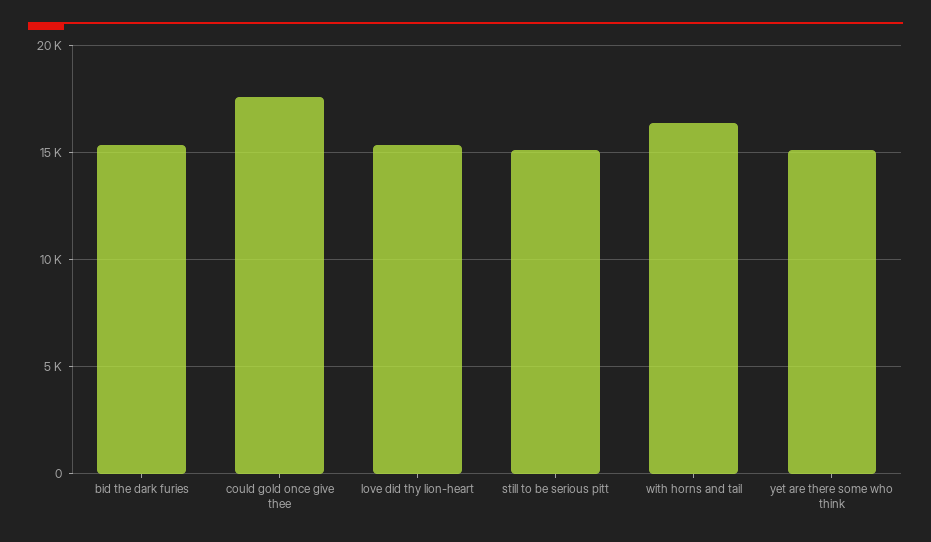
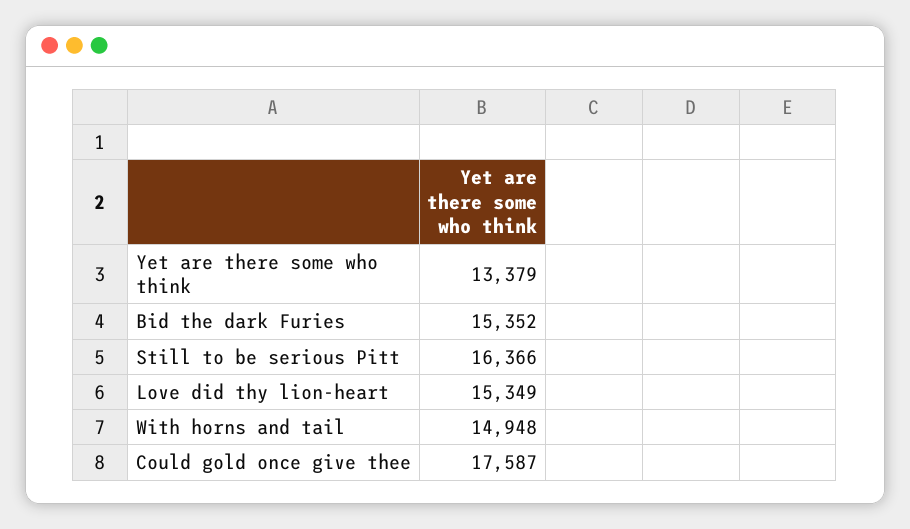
still to be serious pitt: 15000 -> 16366
with horns and tail: 16500 -> 14948
yet are there some who think: 15000 -> 13379

